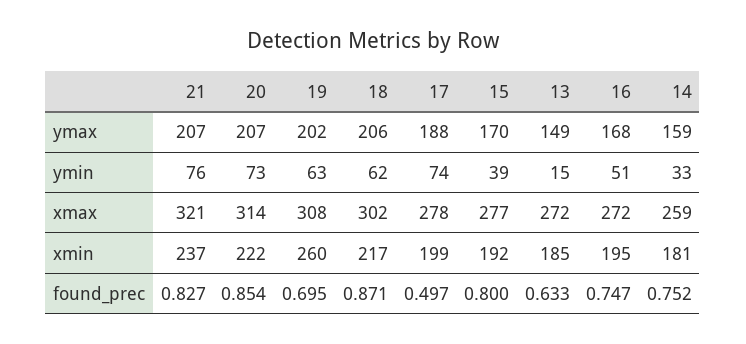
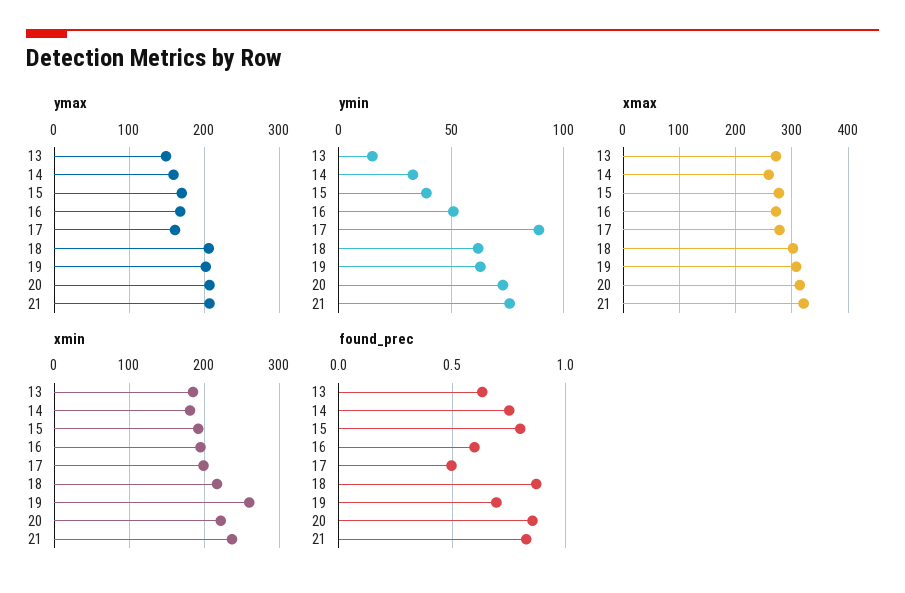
ymax, 17: 188 -> 160
ymin, 17: 74 -> 90
found_prec, 16: 0.747 -> 0.6

